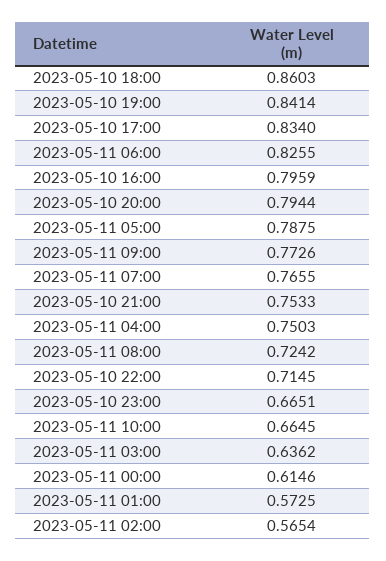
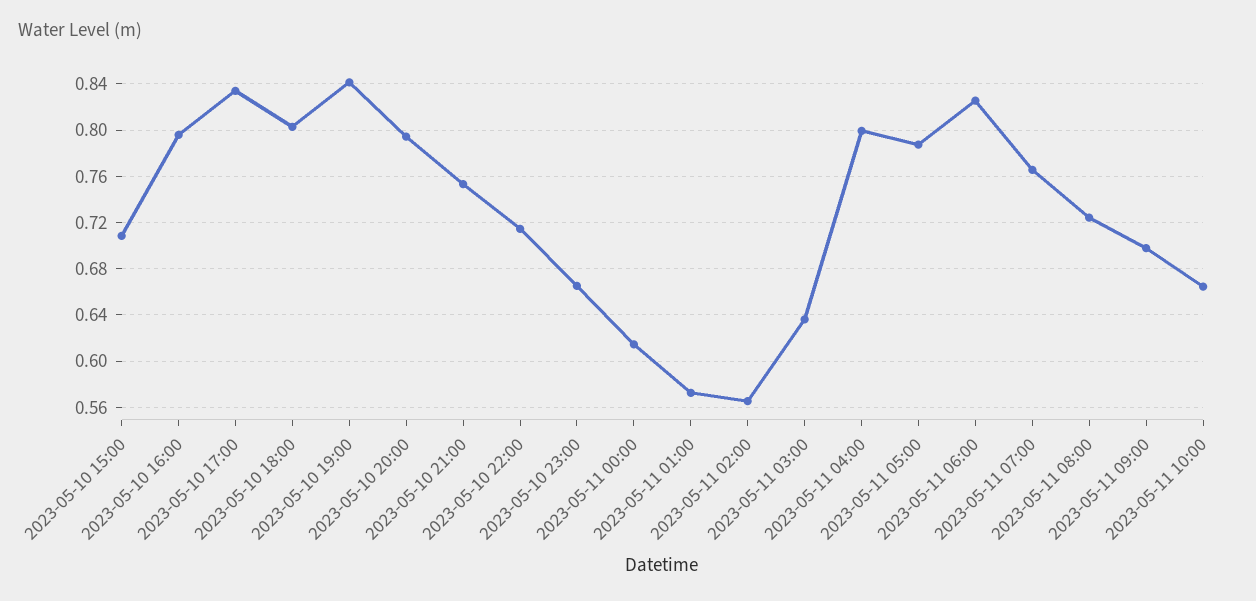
2023-05-10 18:00: 0.8603 -> 0.8
2023-05-11 09:00: 0.7726 -> 0.7
2023-05-11 04:00: 0.7503 -> 0.8
2023-05-10 15:00: none -> 0.71

